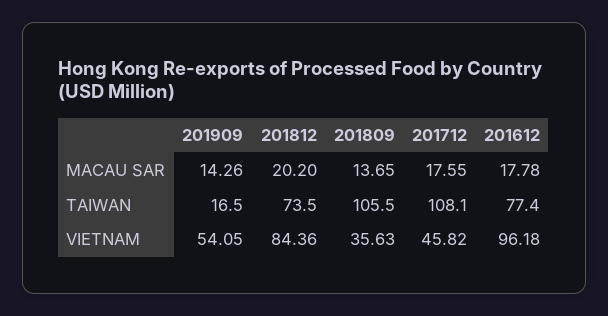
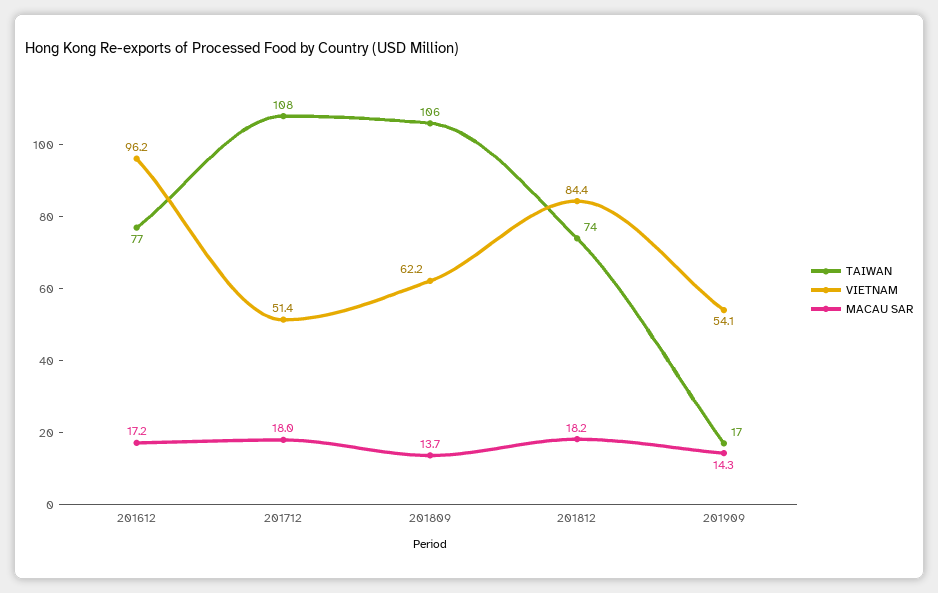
MACAU SAR, 201812: 20.2 -> 18.2
MACAU SAR, 201712: 17.55 -> 18
MACAU SAR, 201612: 17.78 -> 17.2
VIETNAM, 201809: 35.63 -> 62.2
VIETNAM, 201712: 45.82 -> 51.4

